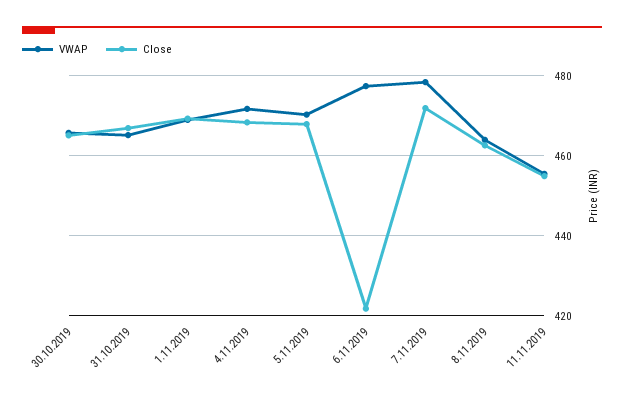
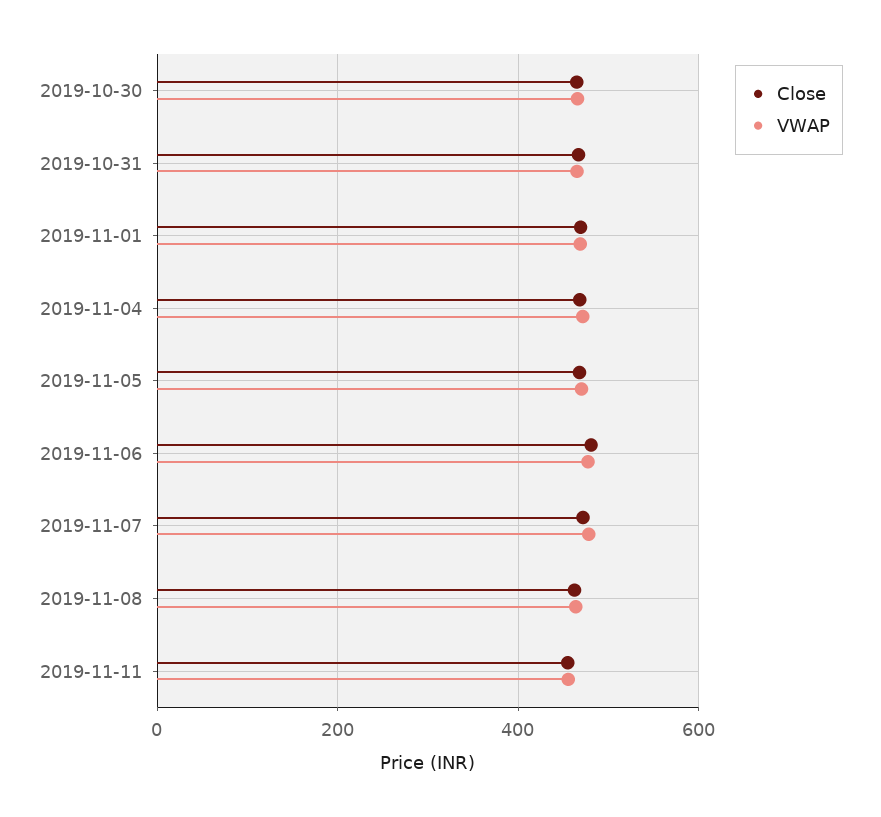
Close, 6.11.2019: 422 -> 480

